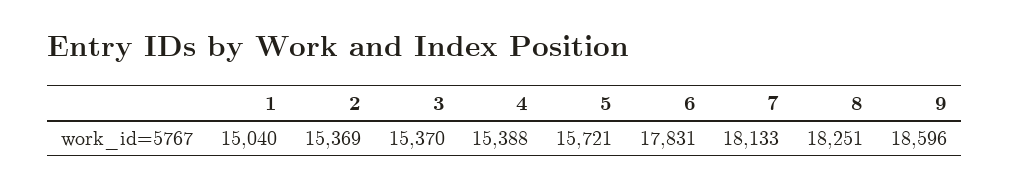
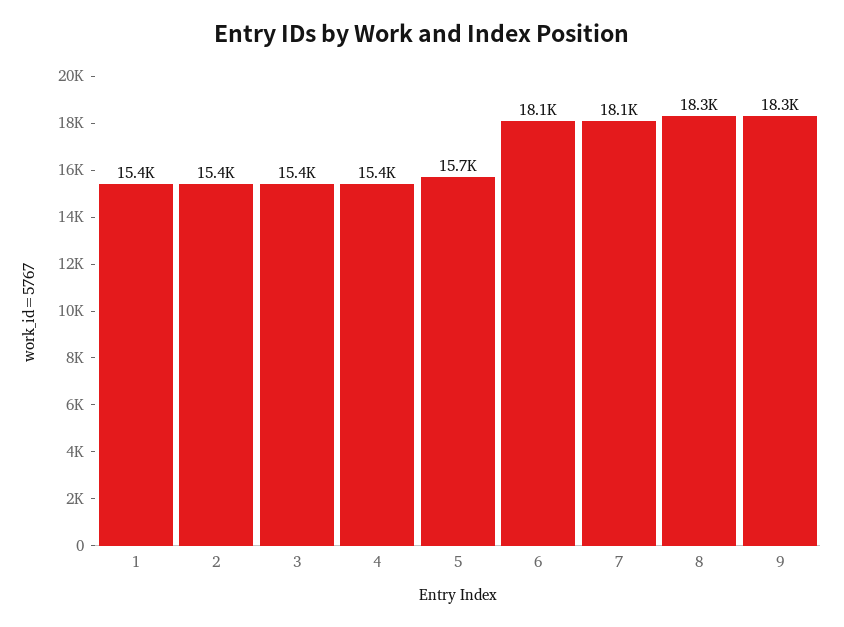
1: 15040 -> 15400
6: 17831 -> 18100
9: 18596 -> 18300

